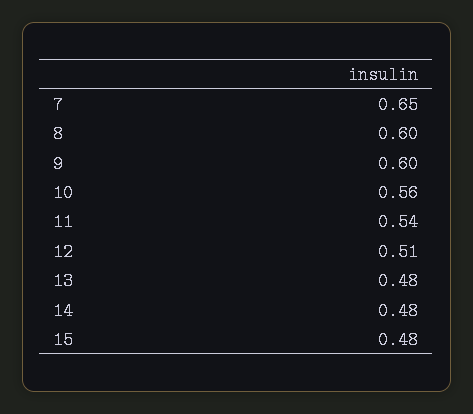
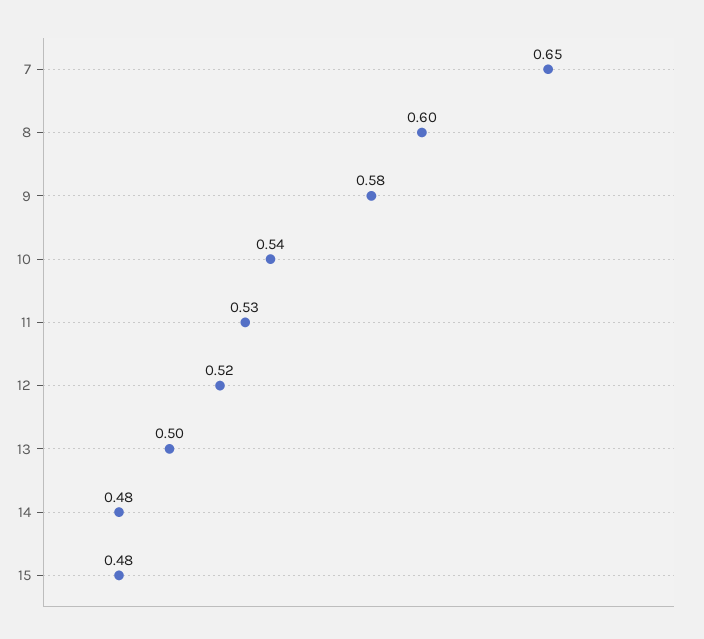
9: 0.6 -> 0.58
10: 0.56 -> 0.54
11: 0.54 -> 0.53
12: 0.51 -> 0.52
13: 0.48 -> 0.5

